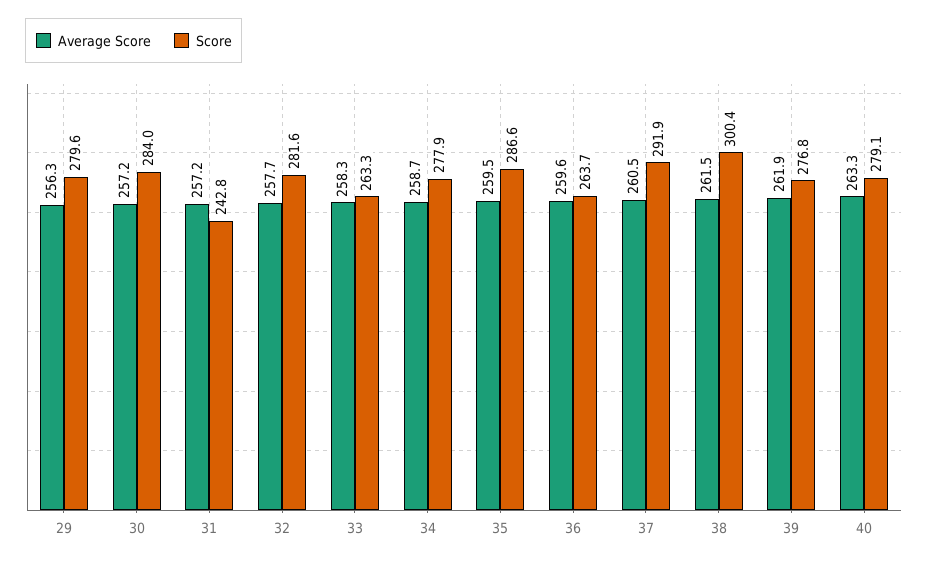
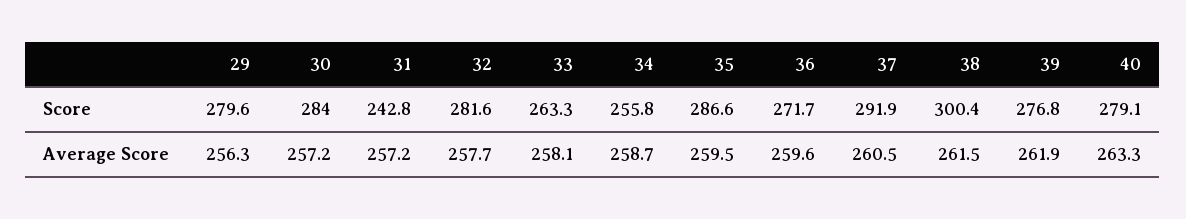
Average Score, 33: 258.3 -> 258.1
Score, 34: 277.9 -> 255.8
Score, 36: 263.7 -> 271.7

